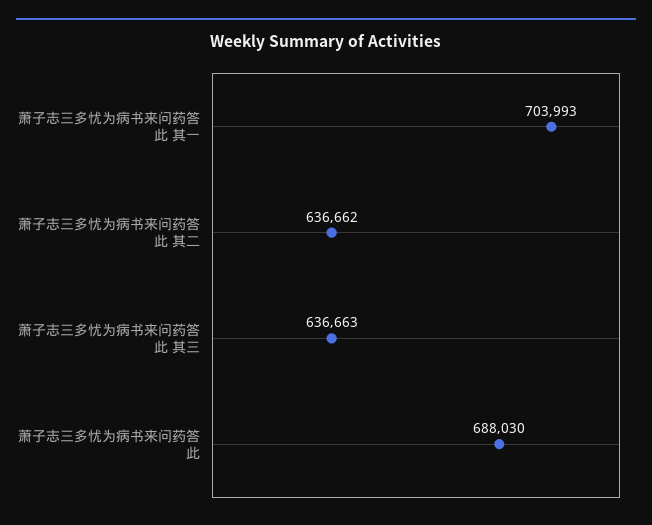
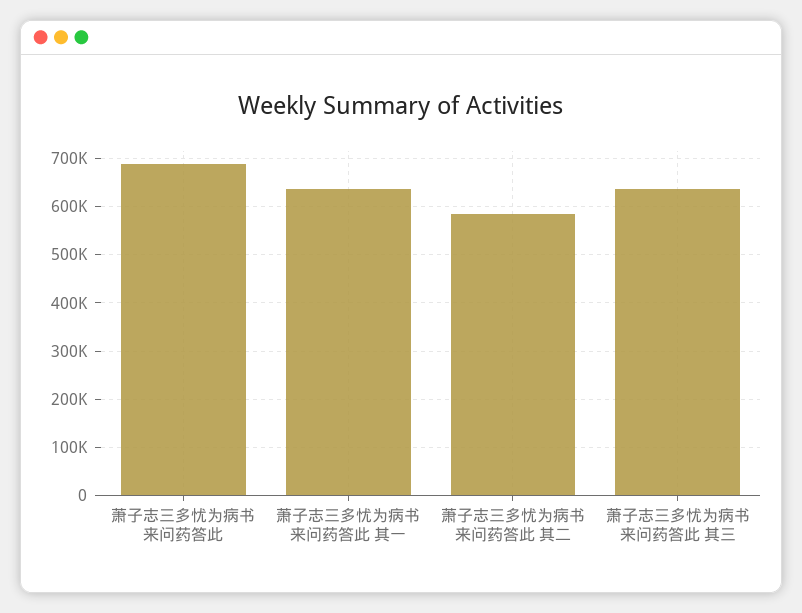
萧子志三多忧为病书来问药答此 其一: 703993 -> 640000
萧子志三多忧为病书来问药答此 其二: 636662 -> 580000

